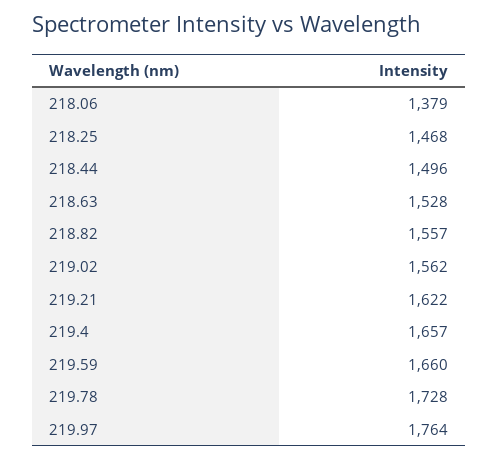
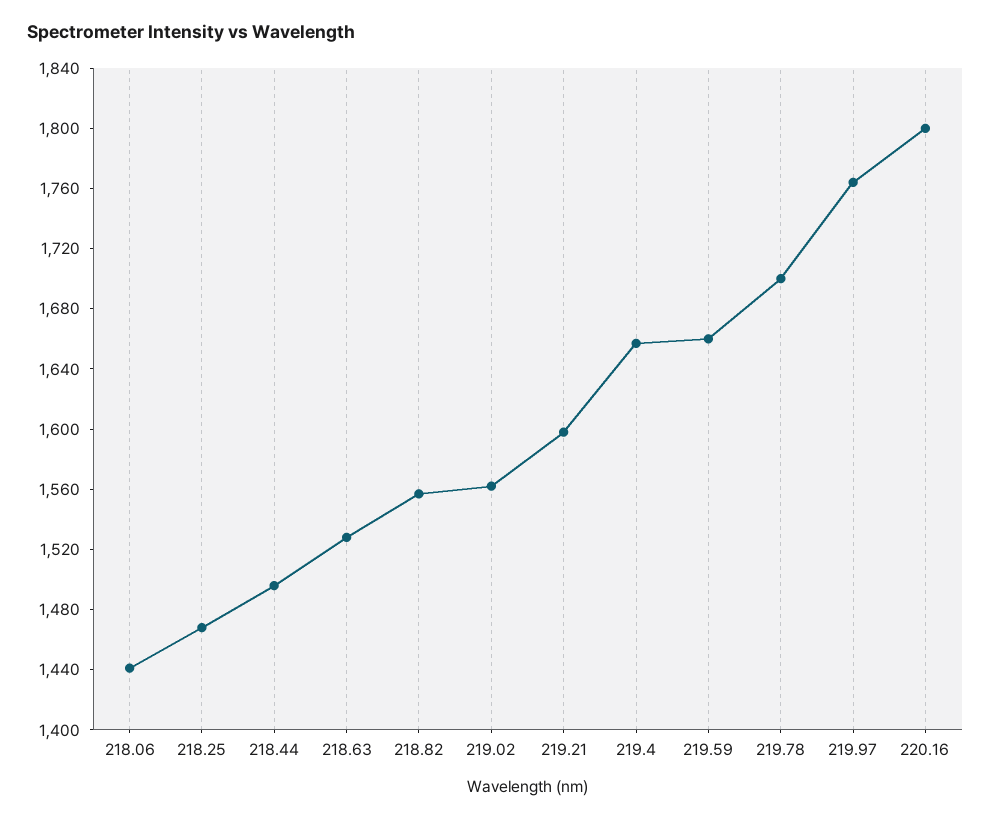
218.06: 1379 -> 1440
219.21: 1622 -> 1600
219.78: 1728 -> 1700
220.16: none -> 1800

